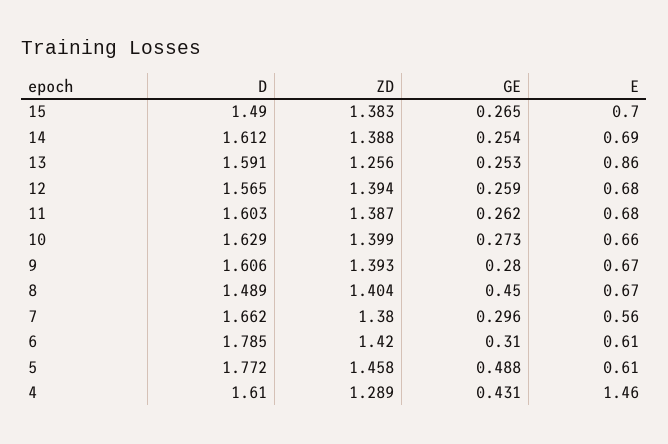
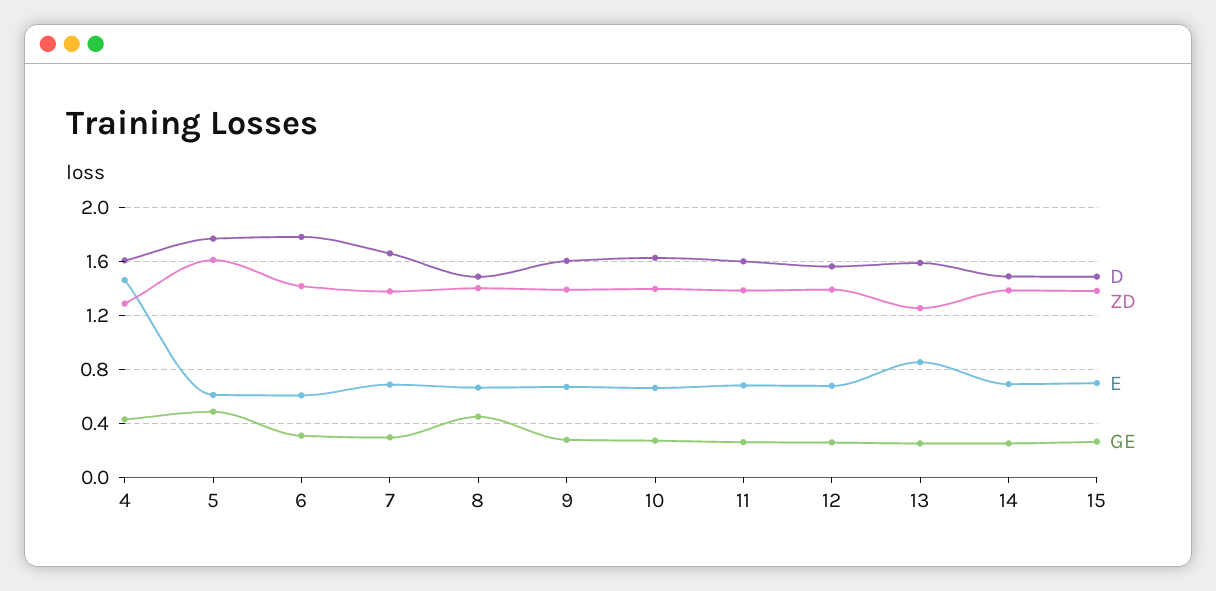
D, 14: 1.612 -> 1.5
E, 7: 0.56 -> 0.7
ZD, 5: 1.458 -> 1.6

